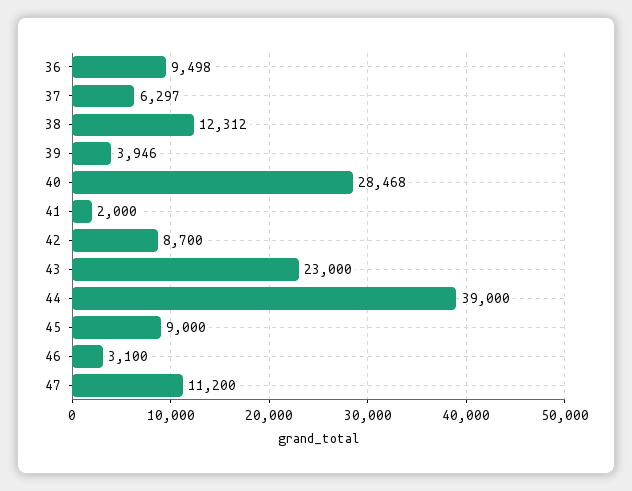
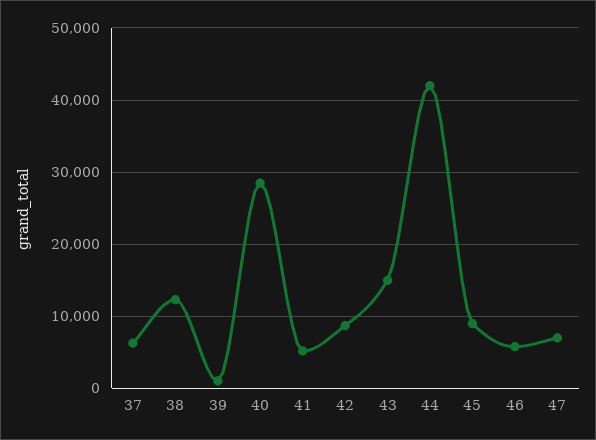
36: 9498 -> none
39: 3946 -> 1000
41: 2000 -> 5000
43: 23000 -> 15000
44: 39000 -> 42000
46: 3100 -> 6000
47: 11200 -> 7000

